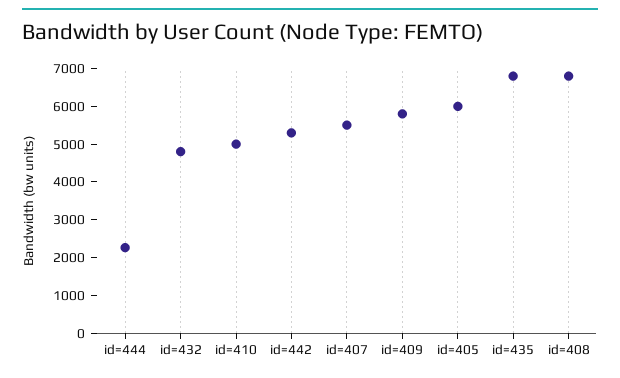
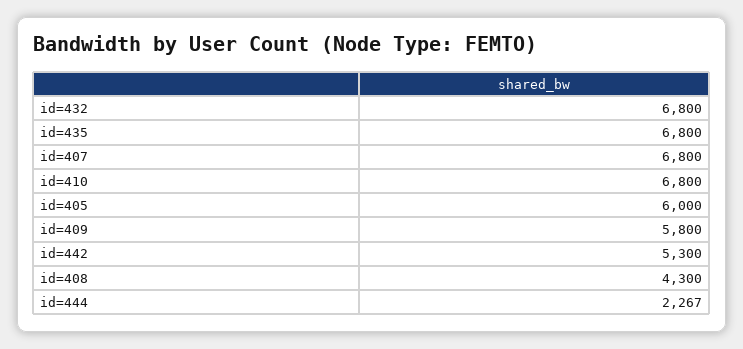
id=432: 4750 -> 6800
id=410: 5000 -> 6800
id=407: 5500 -> 6800
id=408: 6750 -> 4300

